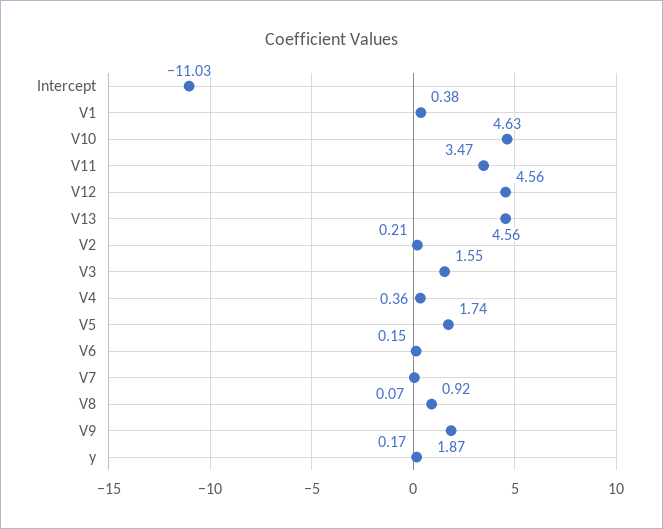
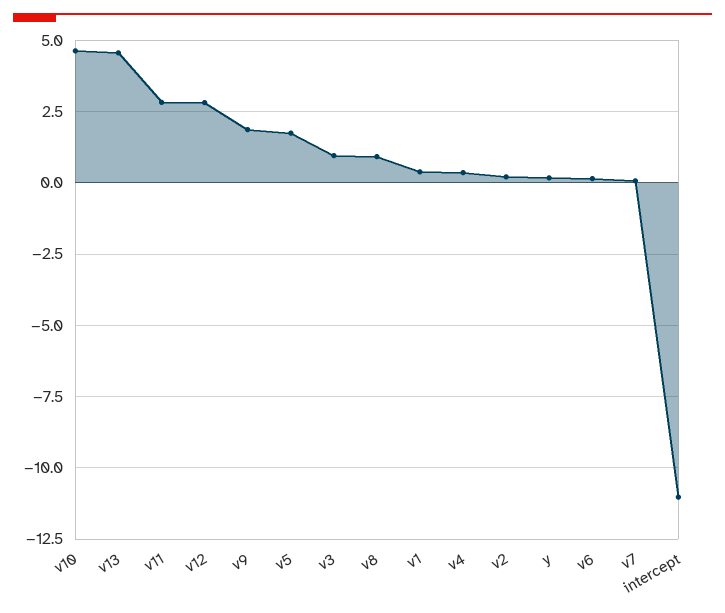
V11: 3.47 -> 2.75
V12: 4.56 -> 2.75
V3: 1.55 -> 1

